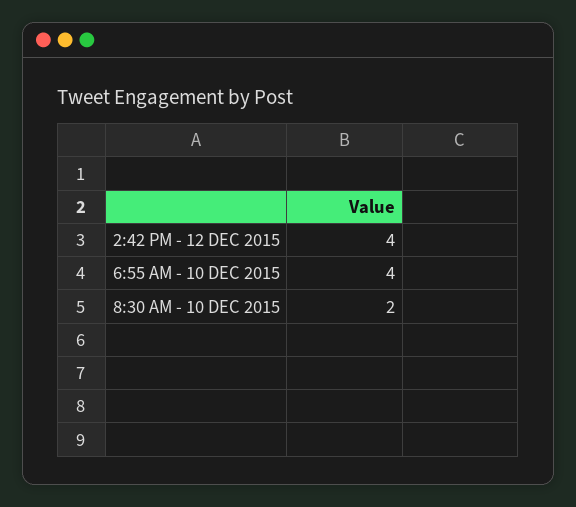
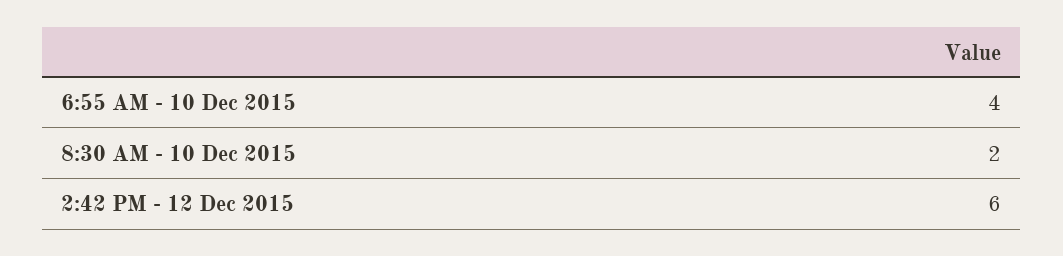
2:42 PM - 12 DEC 2015: 4 -> 6

